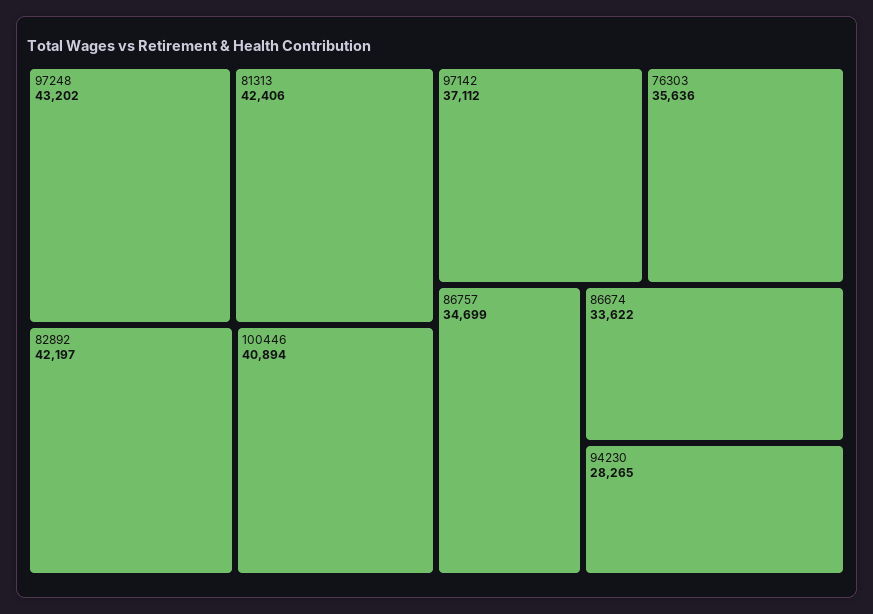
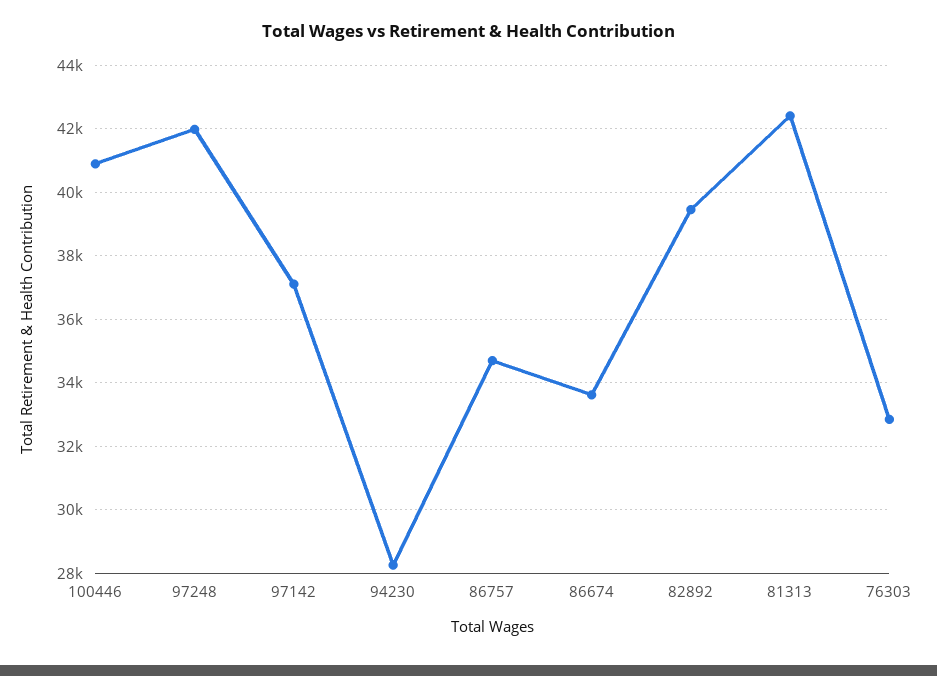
97248: 43202 -> 42000
82892: 42197 -> 39400
76303: 35636 -> 32800

